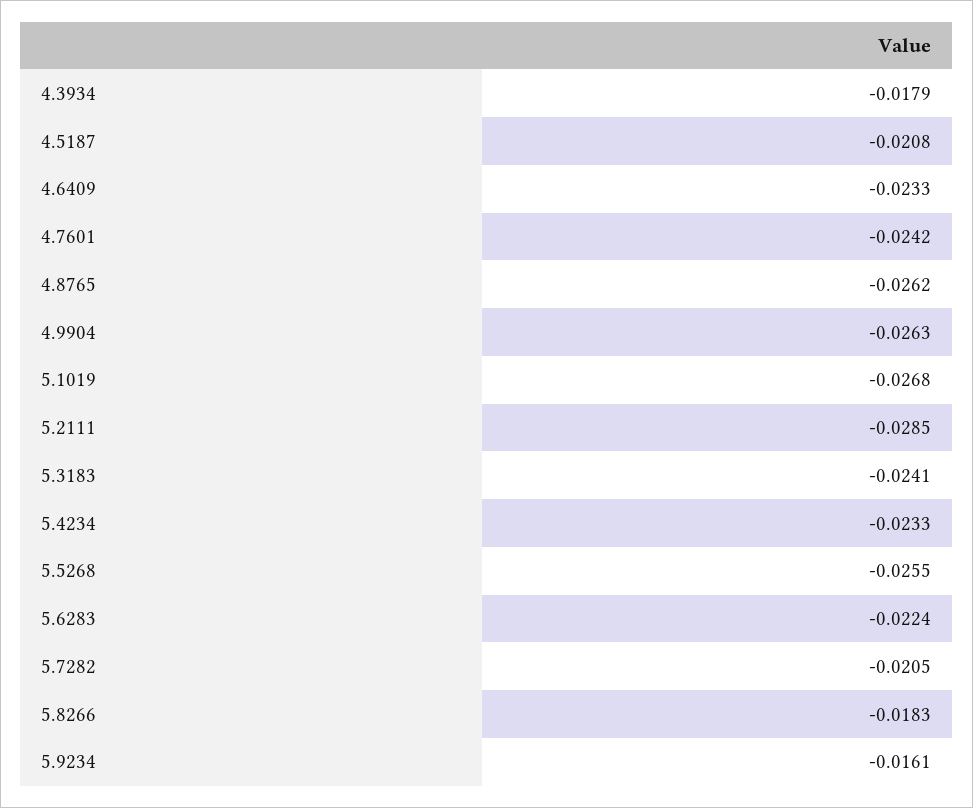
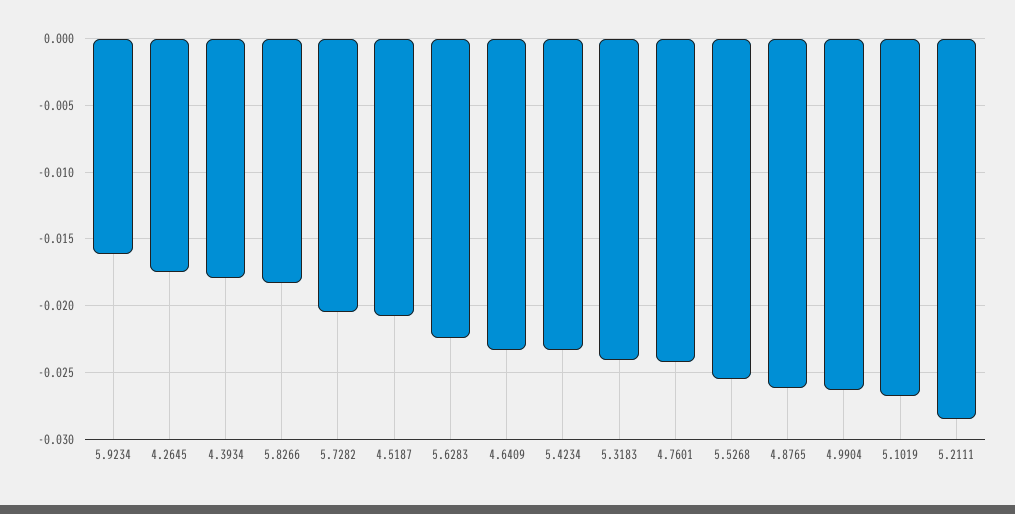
4.2645: none -> -0.0175

